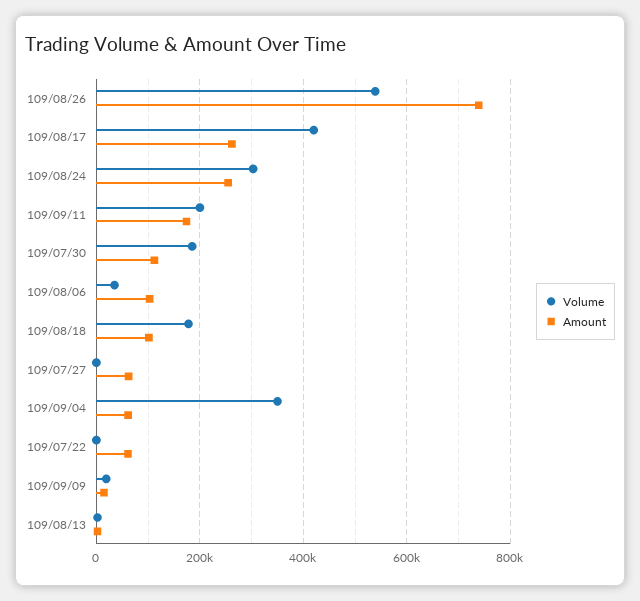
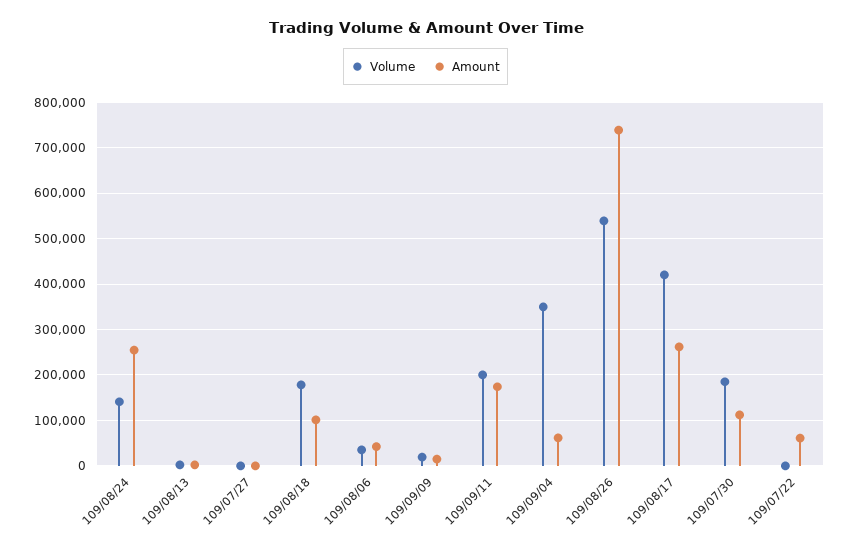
Volume, 109/08/24: 300000 -> 140000
Amount, 109/08/06: 100000 -> 40000
Amount, 109/07/27: 60000 -> 0

